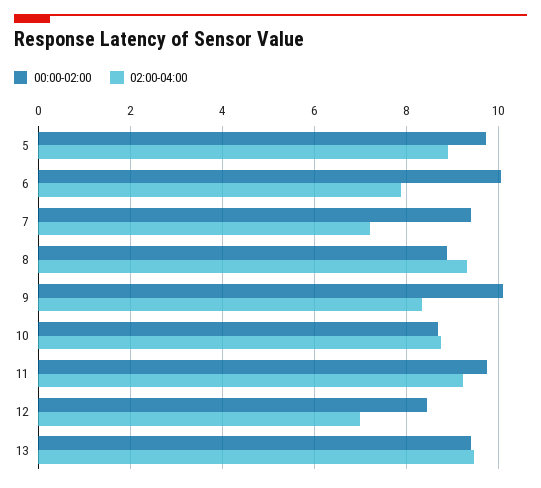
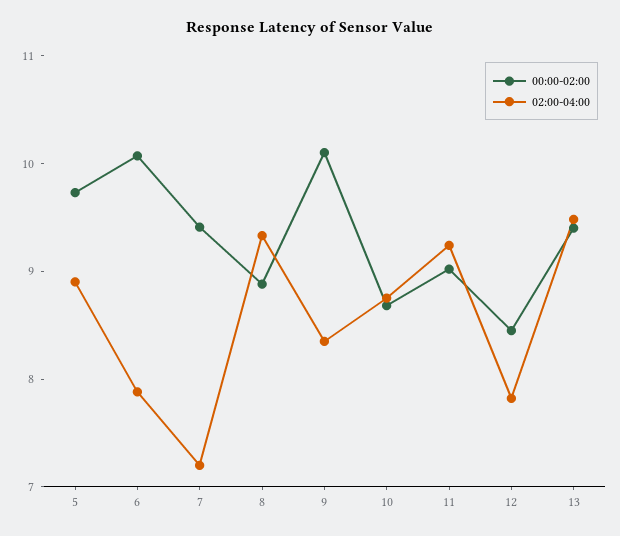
00:00-02:00, 11: 9.8 -> 9
02:00-04:00, 12: 7 -> 7.8

